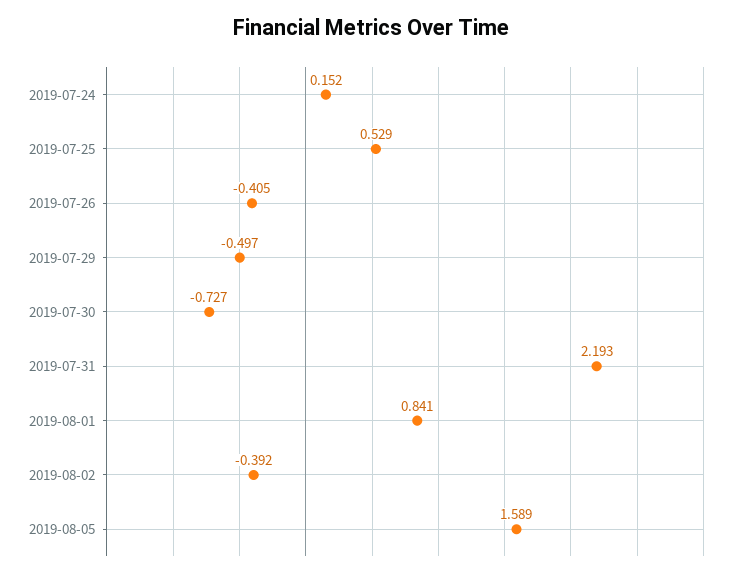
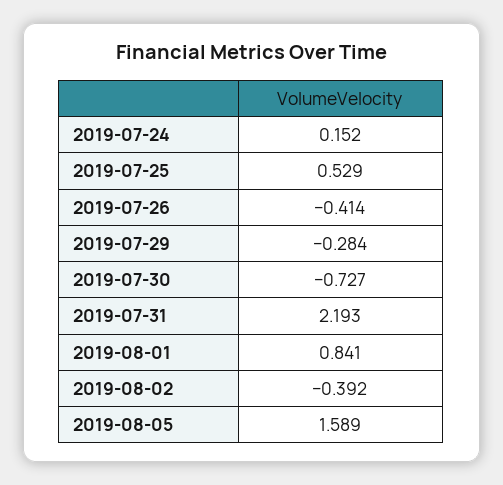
2019-07-26: -0.405 -> -0.414
2019-07-29: -0.497 -> -0.284

